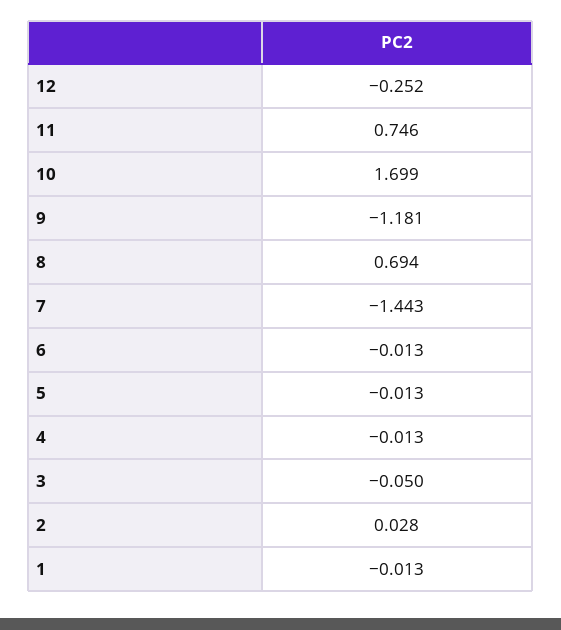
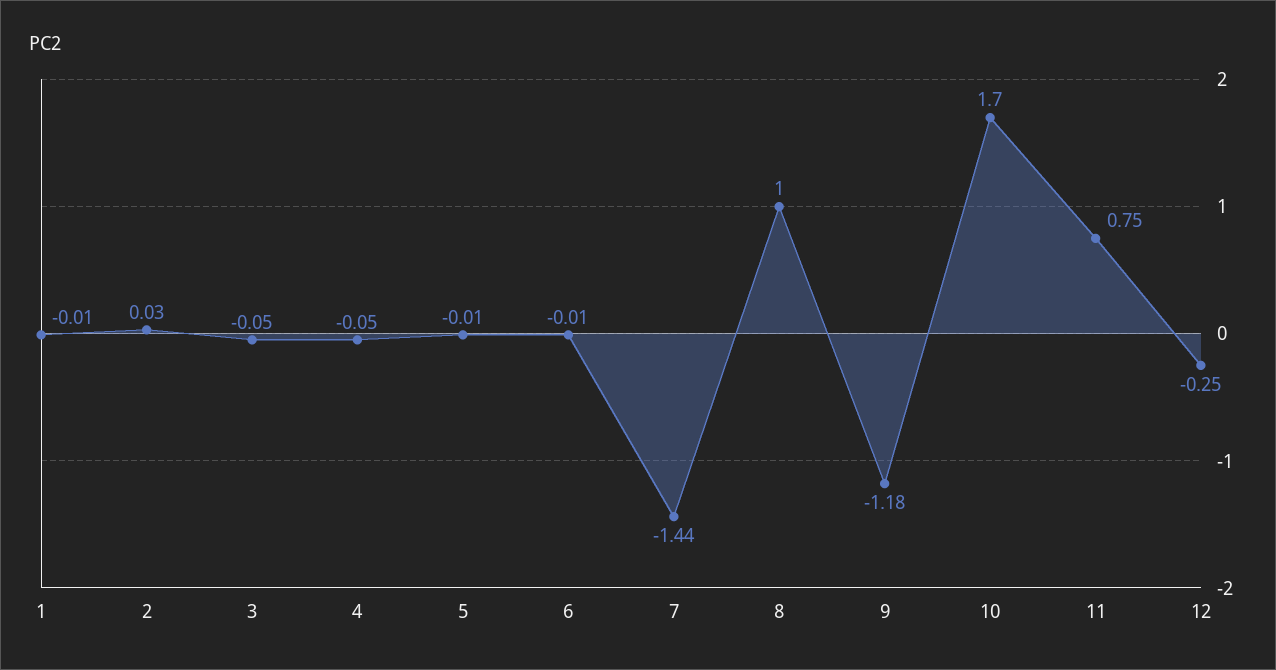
8: 0.694 -> 1
4: -0.013 -> -0.05

